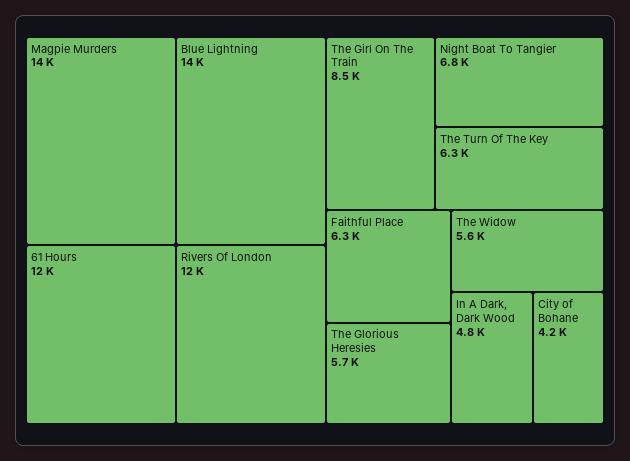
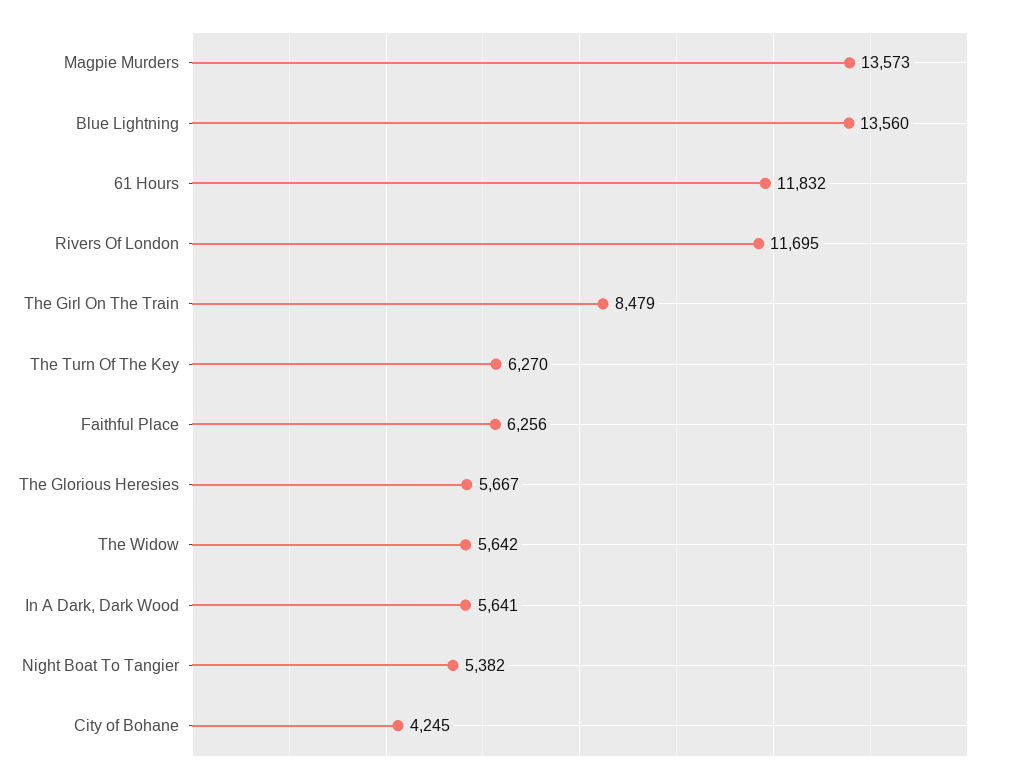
Night Boat To Tangier: 6800 -> 5382
In A Dark, Dark Wood: 4800 -> 5641

